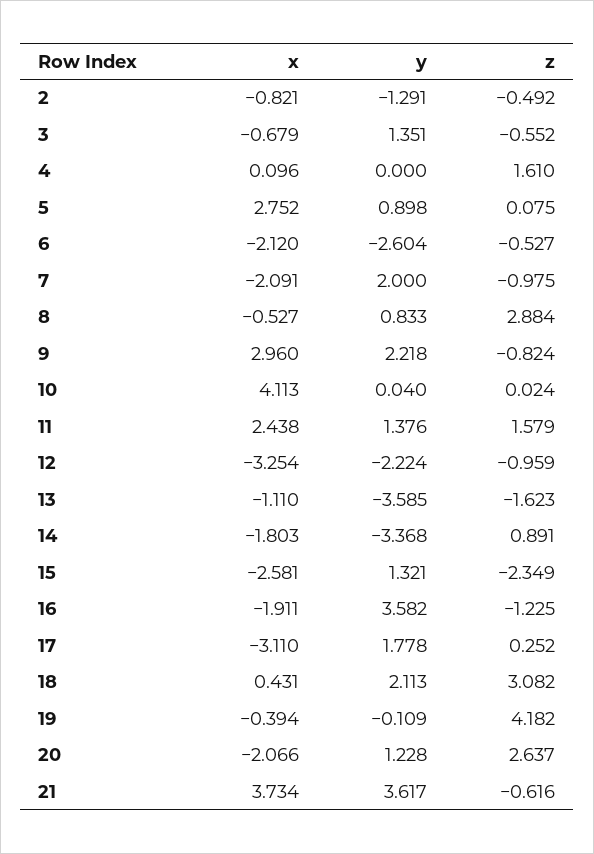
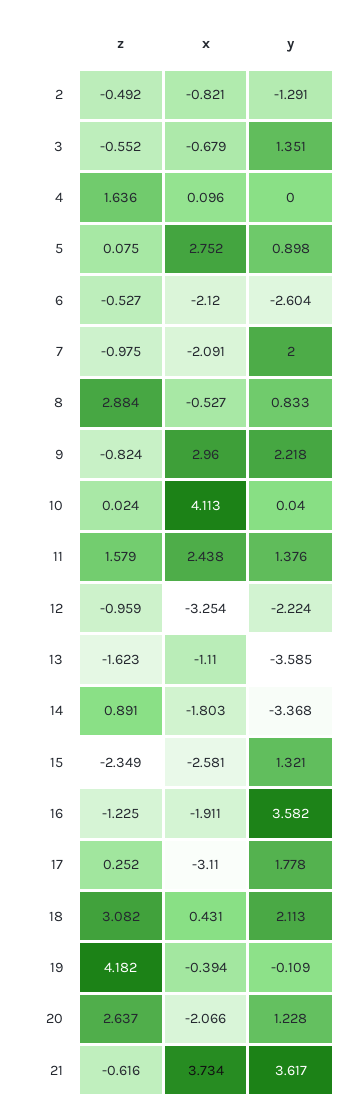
z, 4: 1.61 -> 1.636

